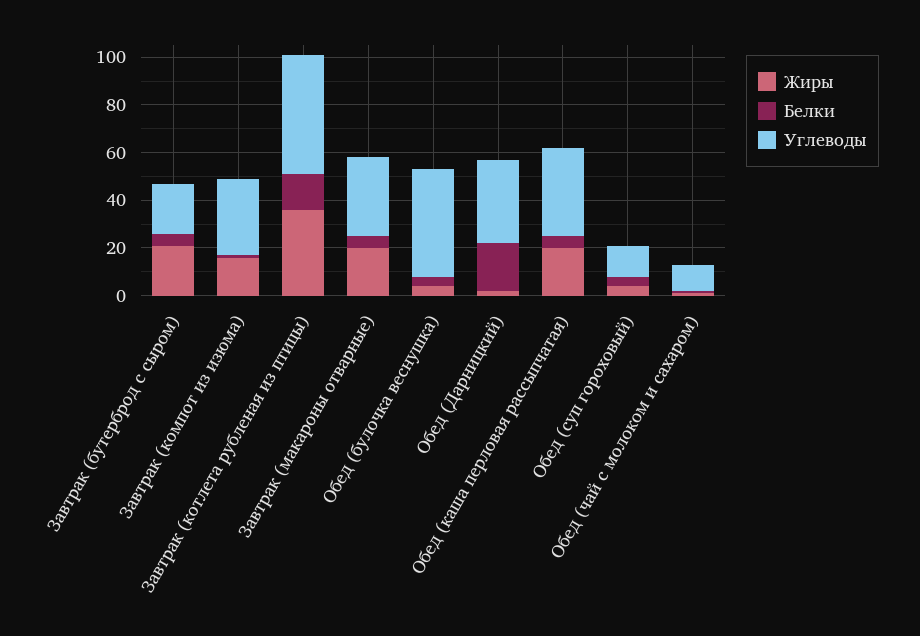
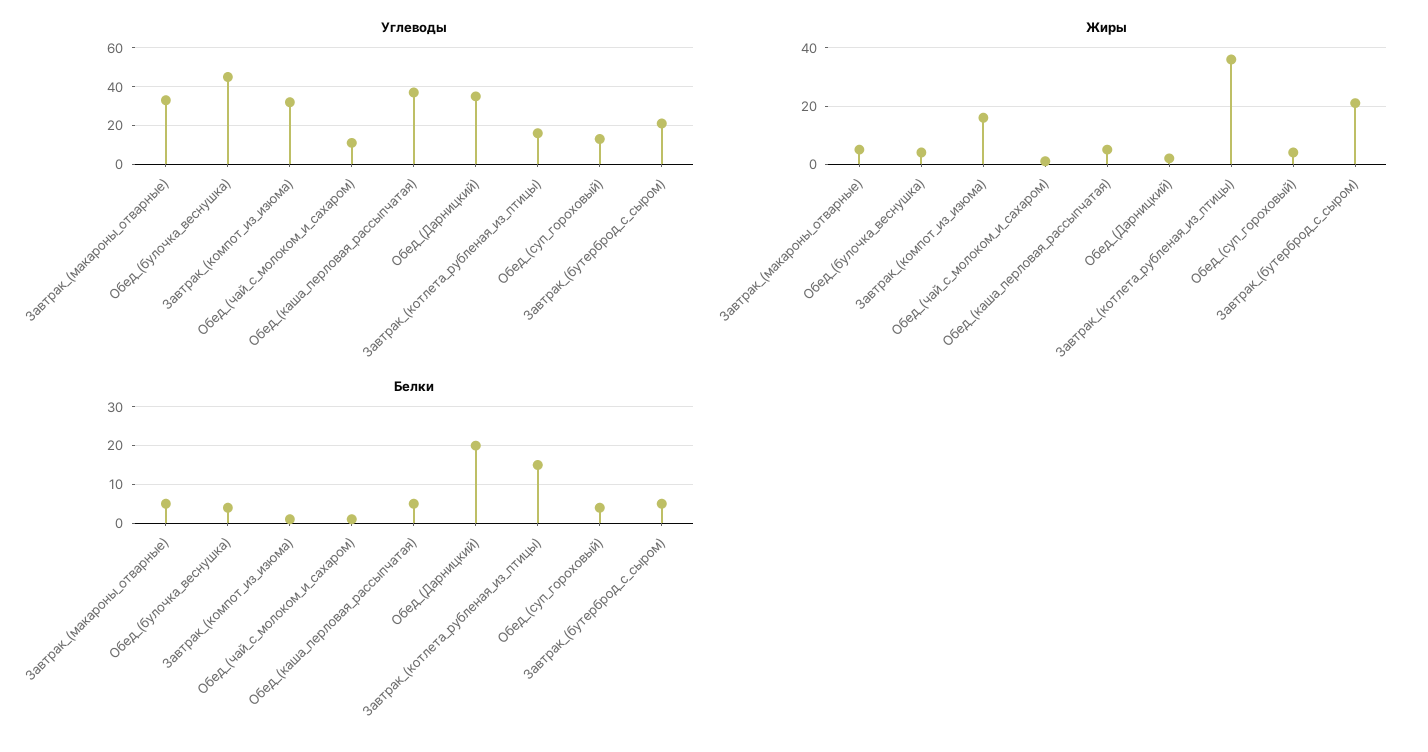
Углеводы, Завтрак (котлета рубленая из птицы): 50 -> 15
Жиры, Завтрак (макароны отварные): 20 -> 5
Жиры, Обед (каша перловая рассыпчатая): 20 -> 5

